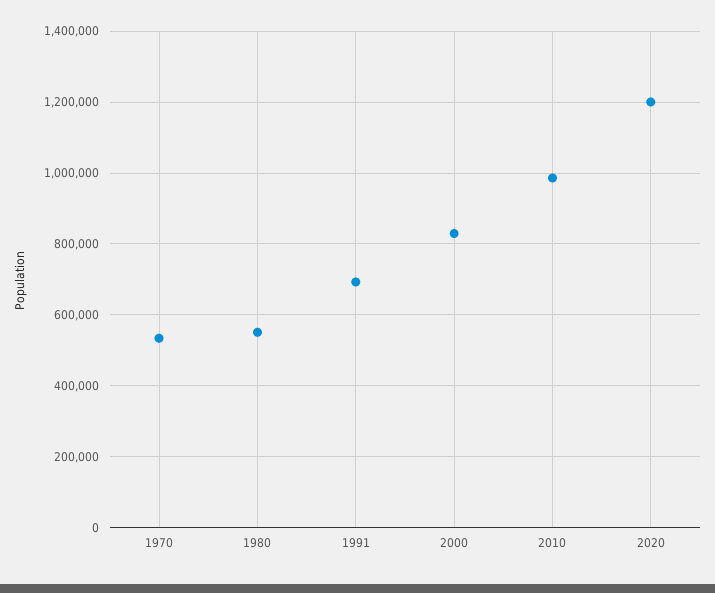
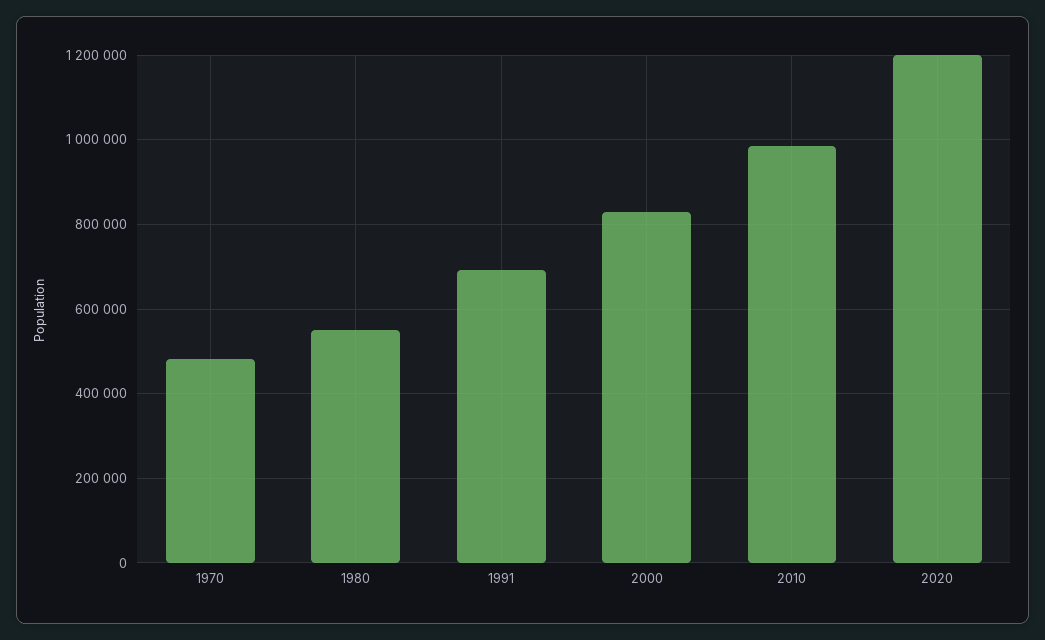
1970: 540000 -> 480000

